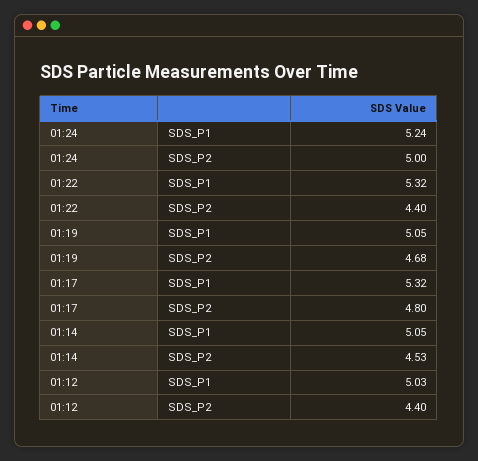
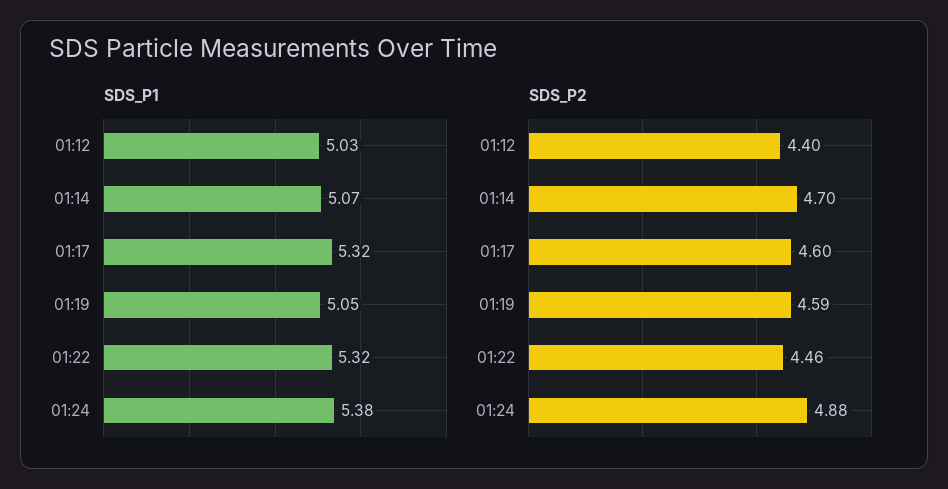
SDS_P1, 01:24: 5.24 -> 5.38
SDS_P2, 01:24: 5 -> 4.88
SDS_P2, 01:22: 4.4 -> 4.46
SDS_P2, 01:19: 4.68 -> 4.59
SDS_P2, 01:17: 4.8 -> 4.6
SDS_P1, 01:14: 5.05 -> 5.07
SDS_P2, 01:14: 4.53 -> 4.7

